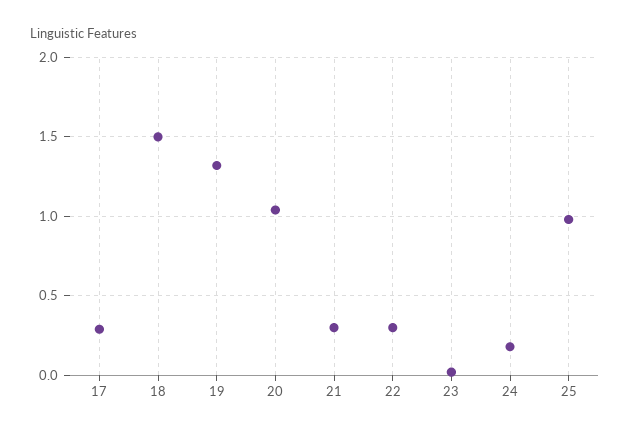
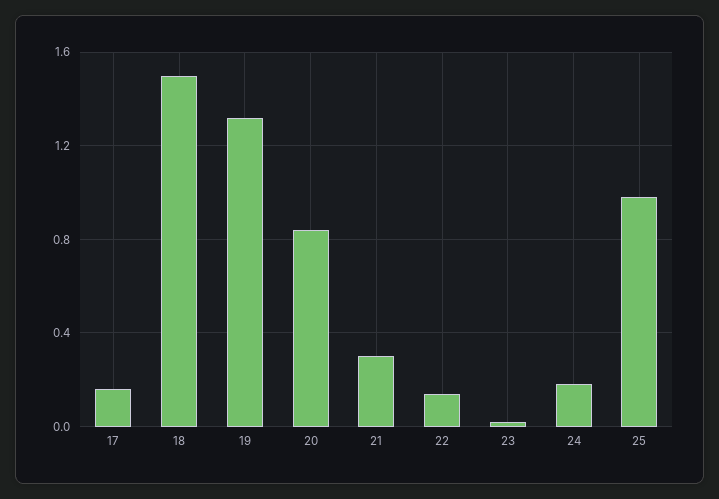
17: 0.3 -> 0.15
20: 1.05 -> 0.85
22: 0.3 -> 0.15

